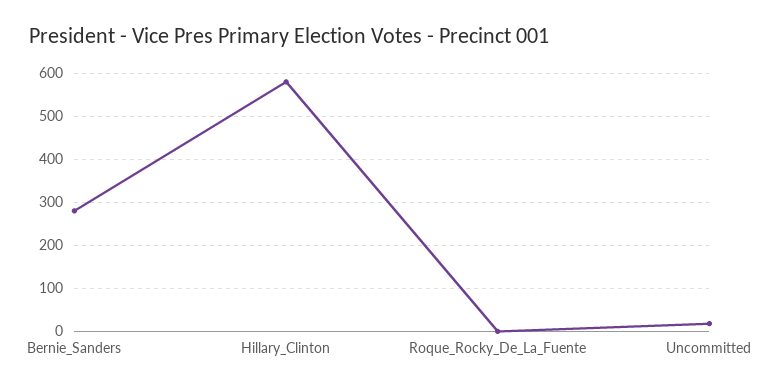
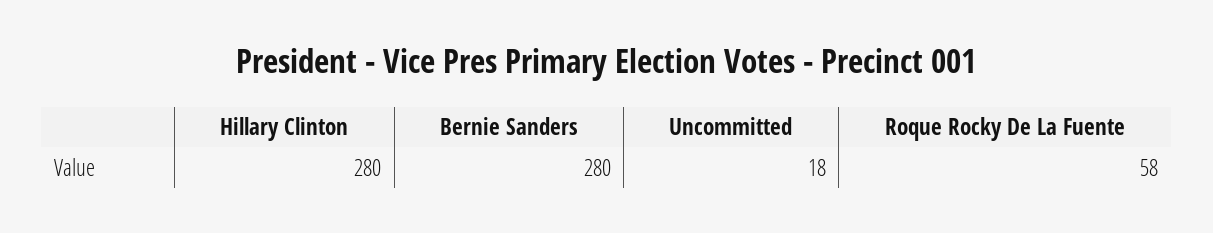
Hillary_Clinton: 580 -> 280
Roque_Rocky_De_La_Fuente: 0 -> 58

